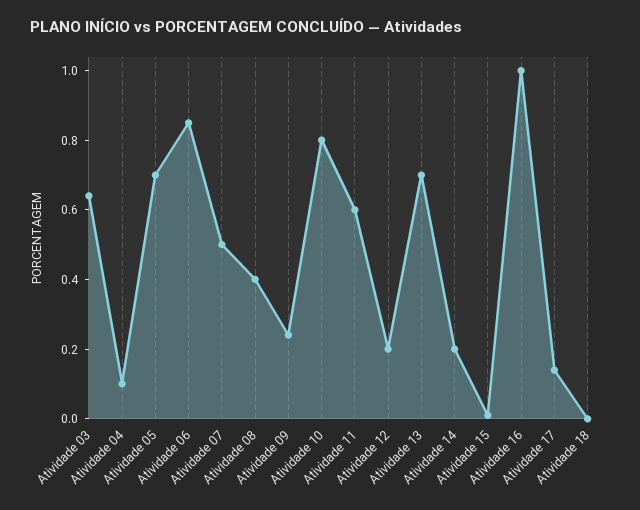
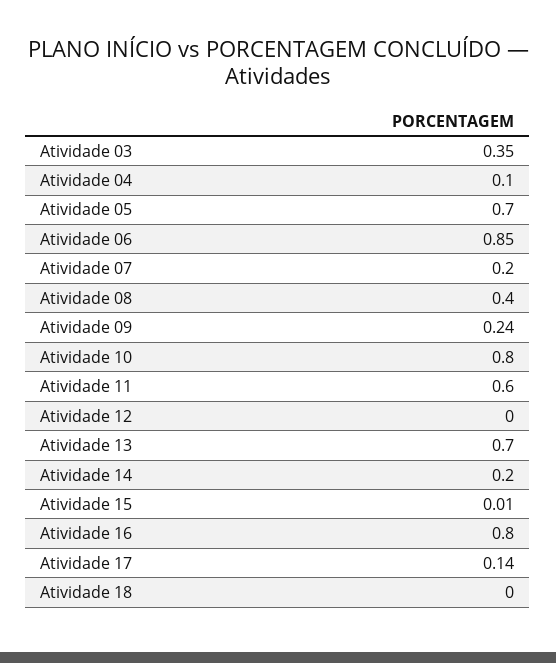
Atividade 03: 0.65 -> 0.35
Atividade 07: 0.5 -> 0.2
Atividade 12: 0.2 -> 0
Atividade 16: 1 -> 0.8

